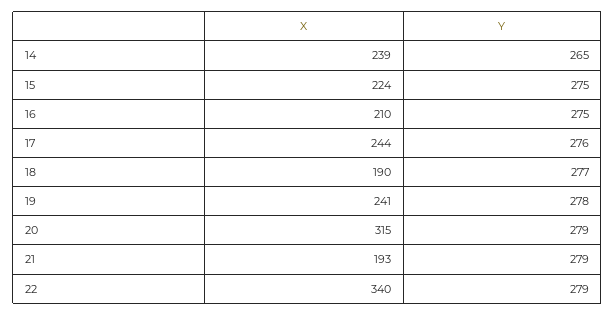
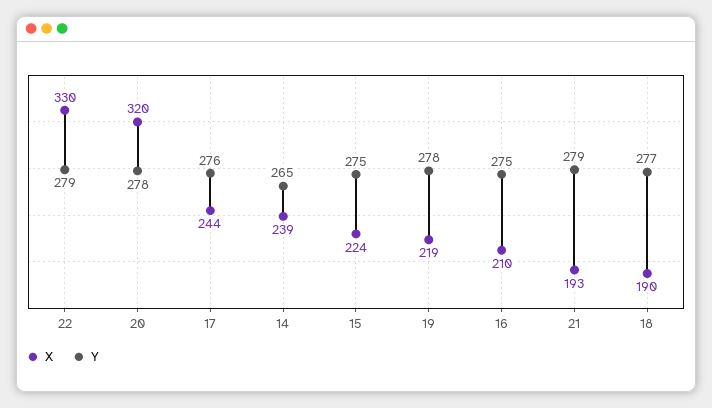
X, 19: 241 -> 219
X, 20: 315 -> 320
Y, 20: 279 -> 278
X, 22: 340 -> 330

